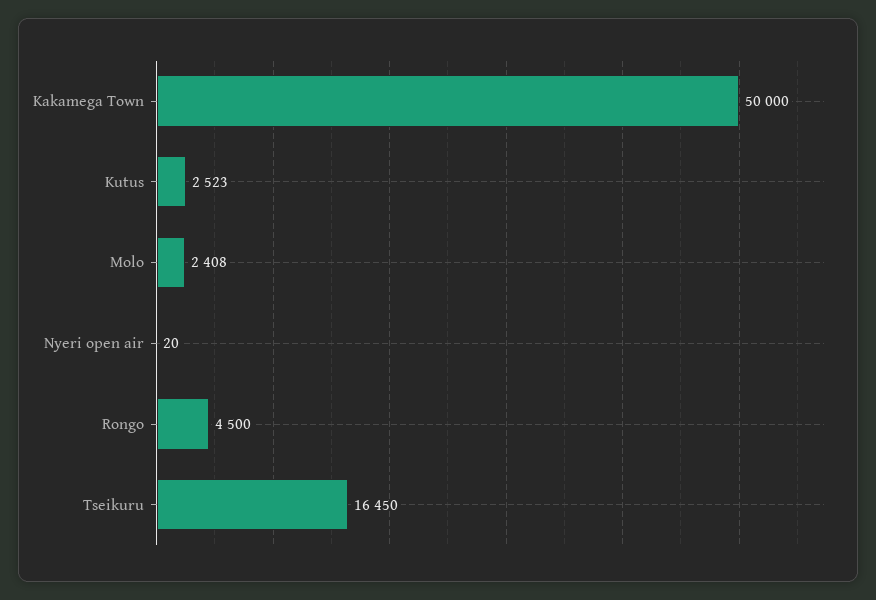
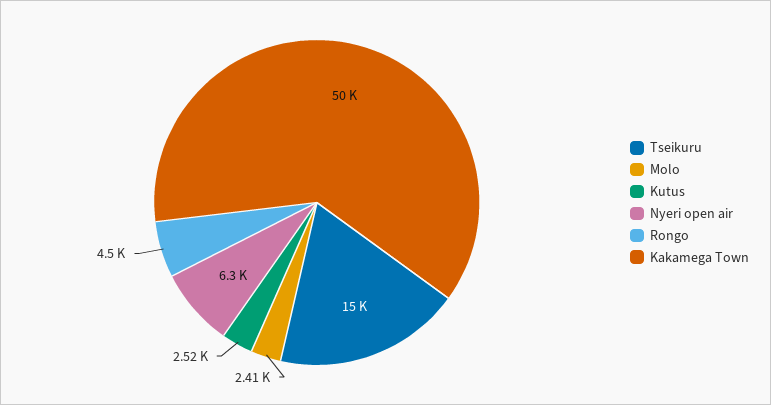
Nyeri open air: 20 -> 6300
Tseikuru: 16450 -> 15000

